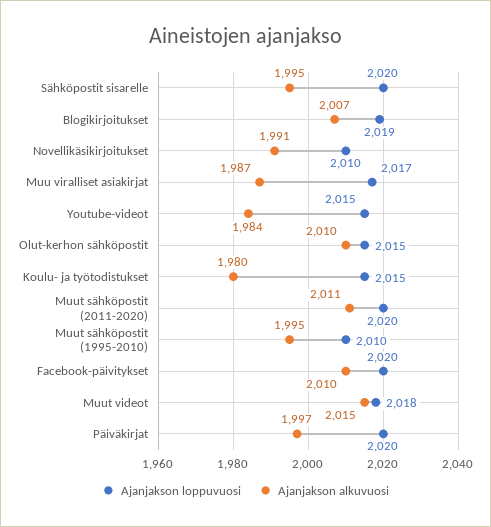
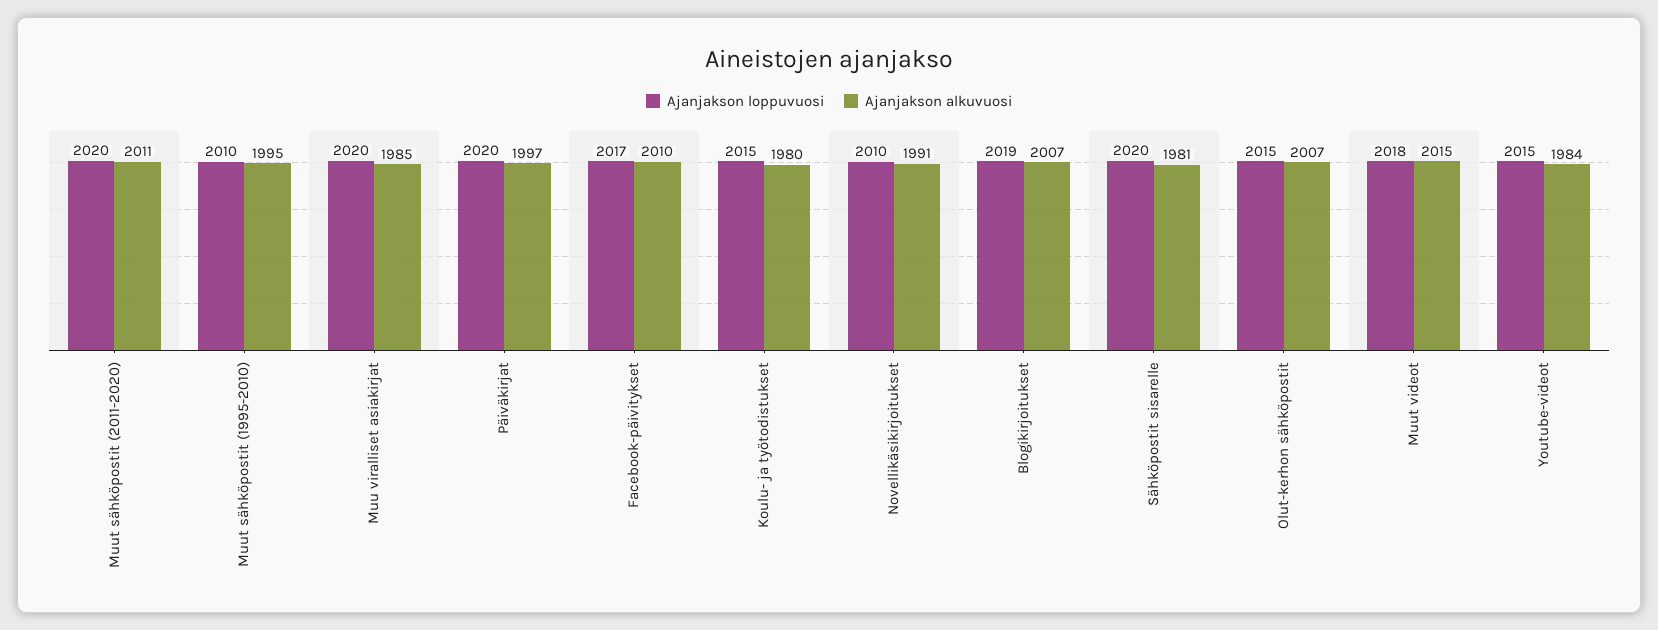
Ajanjakson alkuvuosi, Sähköpostit sisarelle: 1995 -> 1981
Ajanjakson loppuvuosi, Muu viralliset asiakirjat: 2017 -> 2020
Ajanjakson alkuvuosi, Muu viralliset asiakirjat: 1987 -> 1985
Ajanjakson alkuvuosi, Olut-kerhon sähköpostit: 2010 -> 2007
Ajanjakson loppuvuosi, Facebook-päivitykset: 2020 -> 2017

